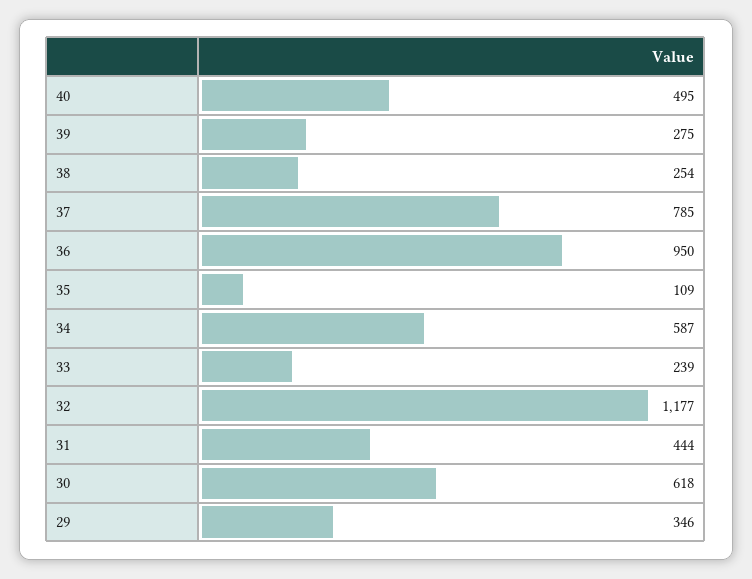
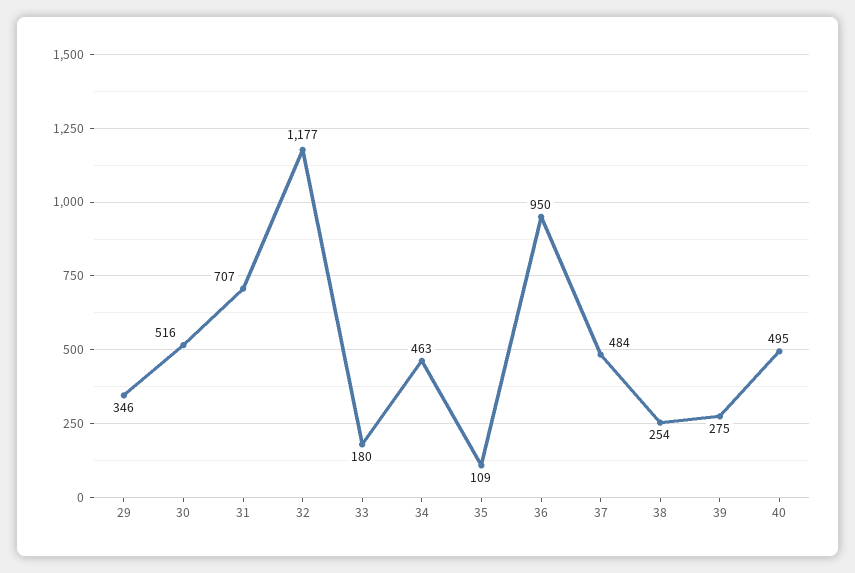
37: 785 -> 484
34: 587 -> 463
33: 239 -> 180
31: 444 -> 707
30: 618 -> 516

